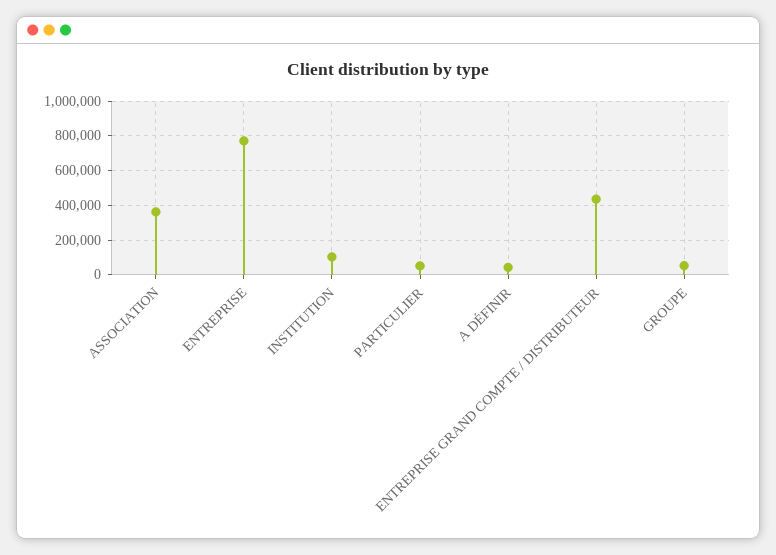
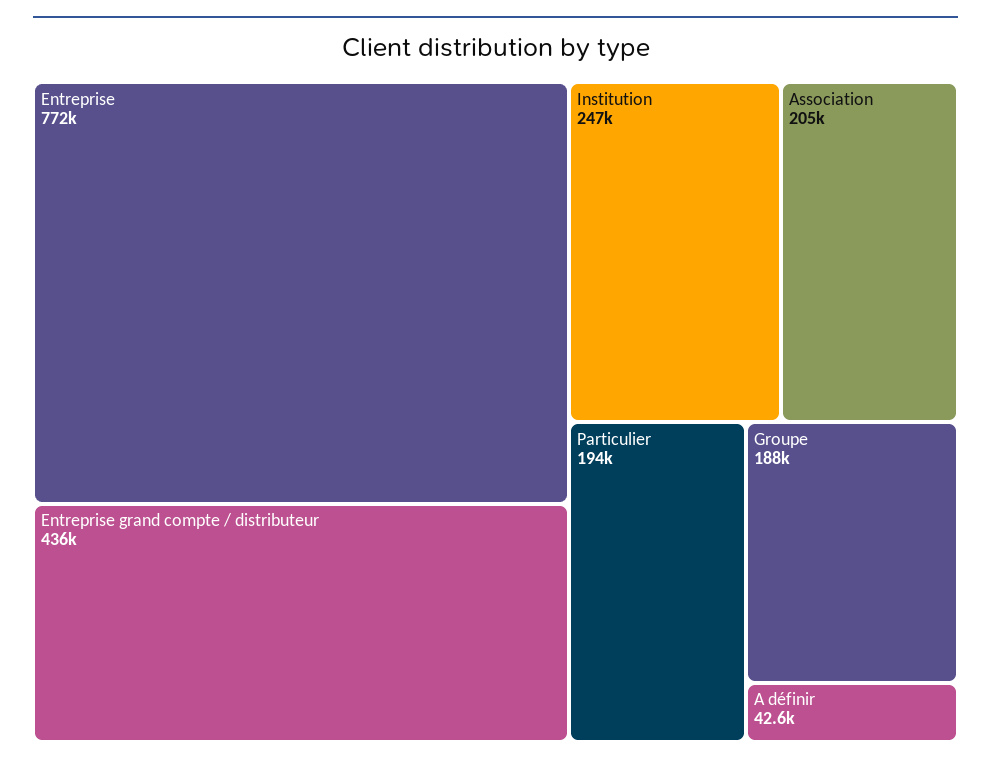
ASSOCIATION: 350000 -> 205000
INSTITUTION: 100000 -> 247000
PARTICULIER: 50000 -> 194000
GROUPE: 50000 -> 188000

